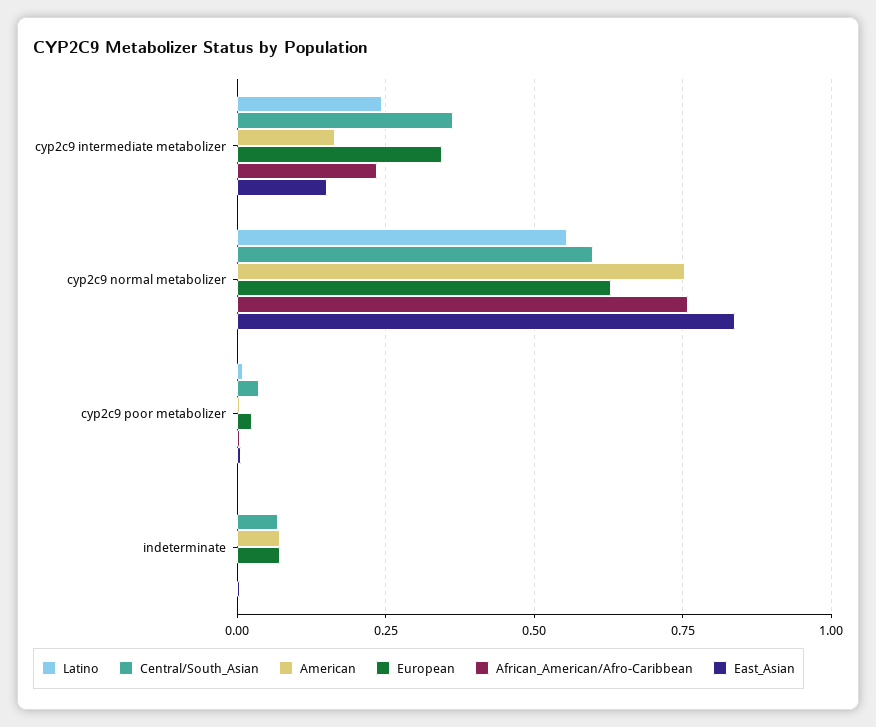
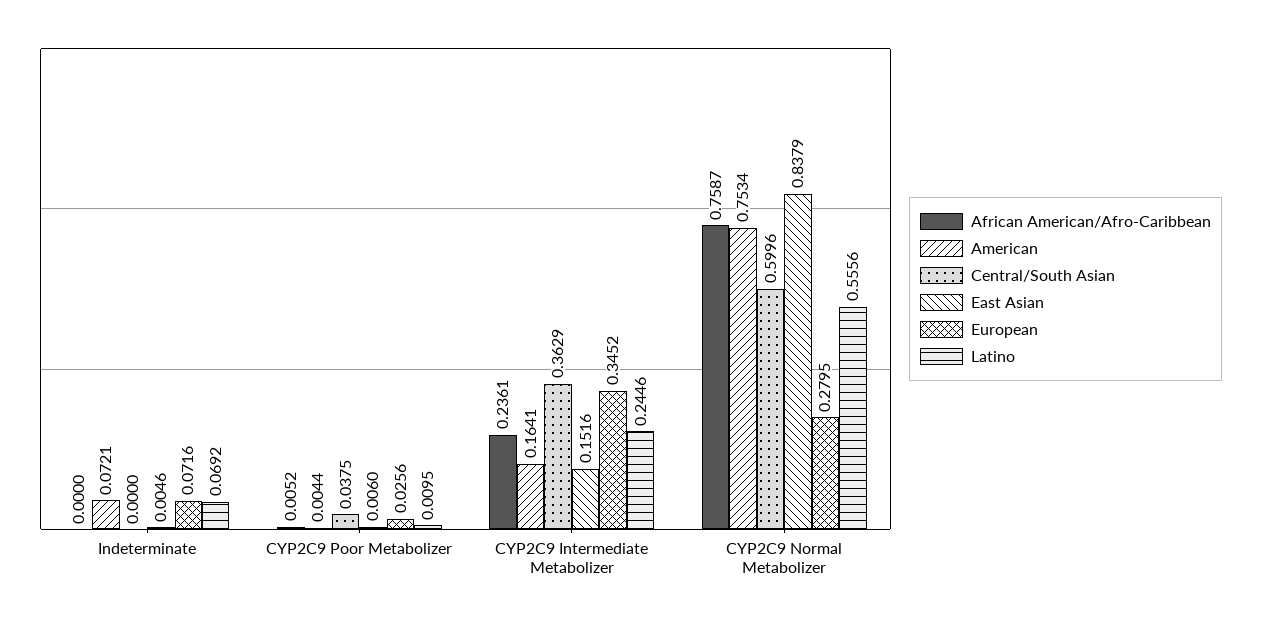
European, cyp2c9 normal metabolizer: 0.625 -> 0.2795
Latino, indeterminate: 0 -> 0.0692
Central/South_Asian, indeterminate: 0.075 -> 0

